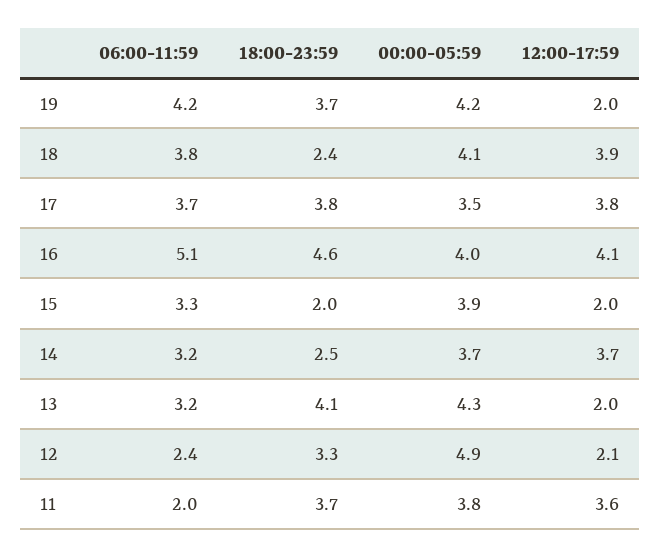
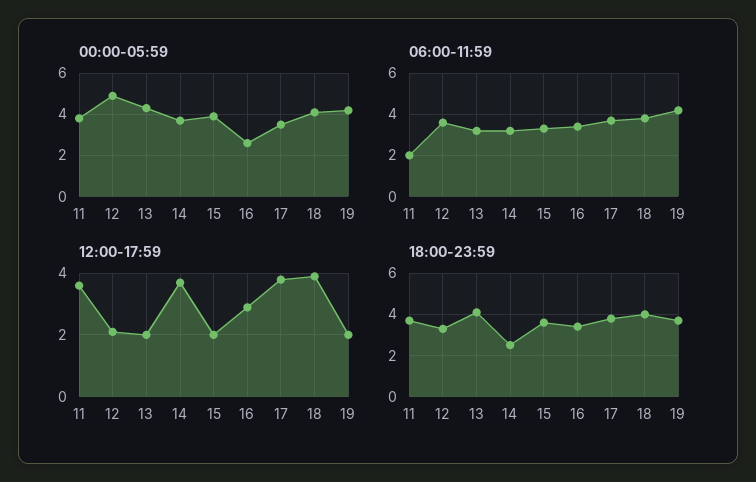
18:00-23:59, 18: 2.4 -> 4
06:00-11:59, 16: 5.1 -> 3.5
18:00-23:59, 16: 4.6 -> 3.5
00:00-05:59, 16: 4 -> 2.5
12:00-17:59, 16: 4.1 -> 3
18:00-23:59, 15: 2 -> 3.5
06:00-11:59, 12: 2.4 -> 3.5

